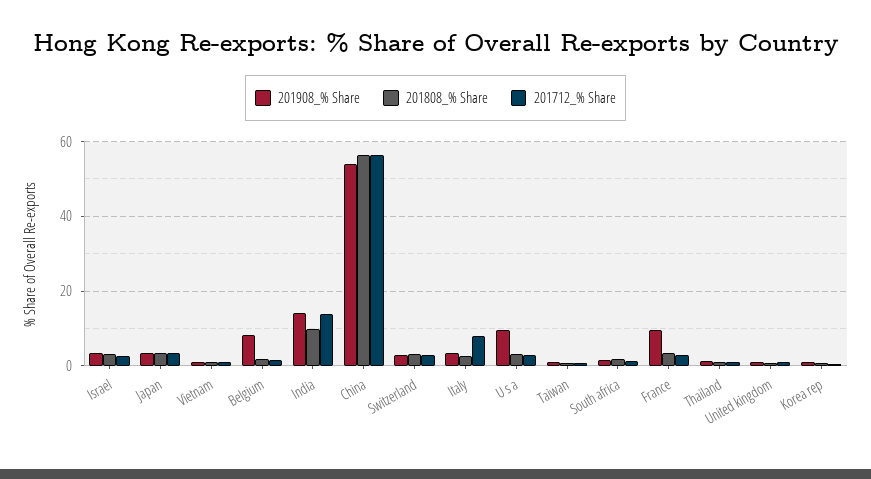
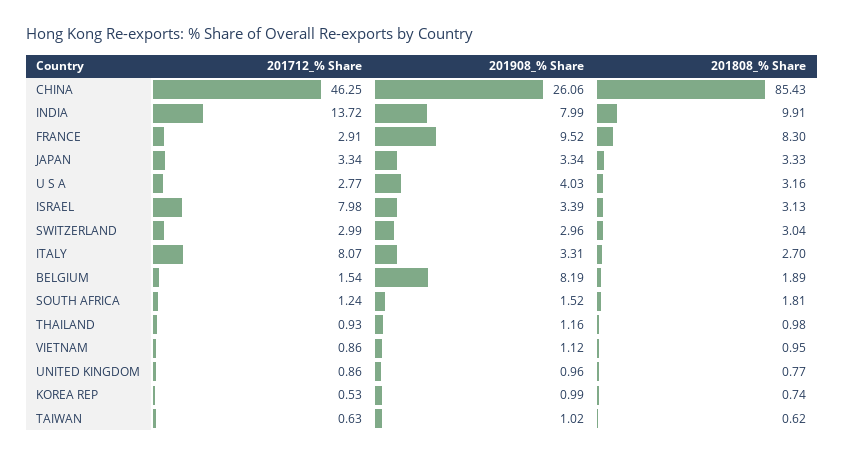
201712_% Share, Israel: 2 -> 7.98
201908_% Share, India: 14 -> 7.99
201908_% Share, China: 54 -> 26.06
201808_% Share, China: 56 -> 85.43
201712_% Share, China: 56 -> 46.25
201908_% Share, U s a: 10 -> 4.03
201808_% Share, France: 4 -> 8.3

